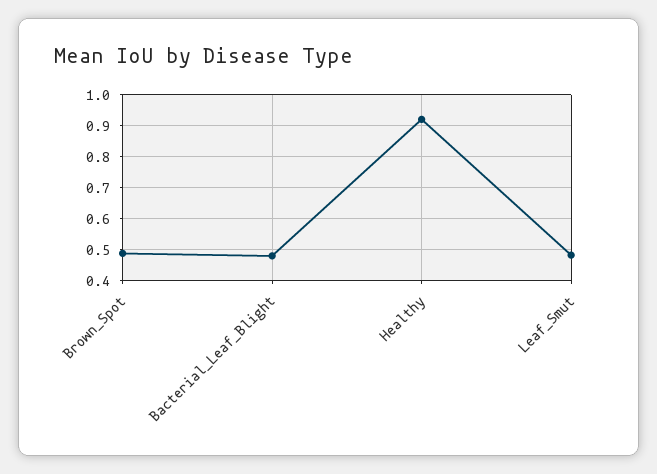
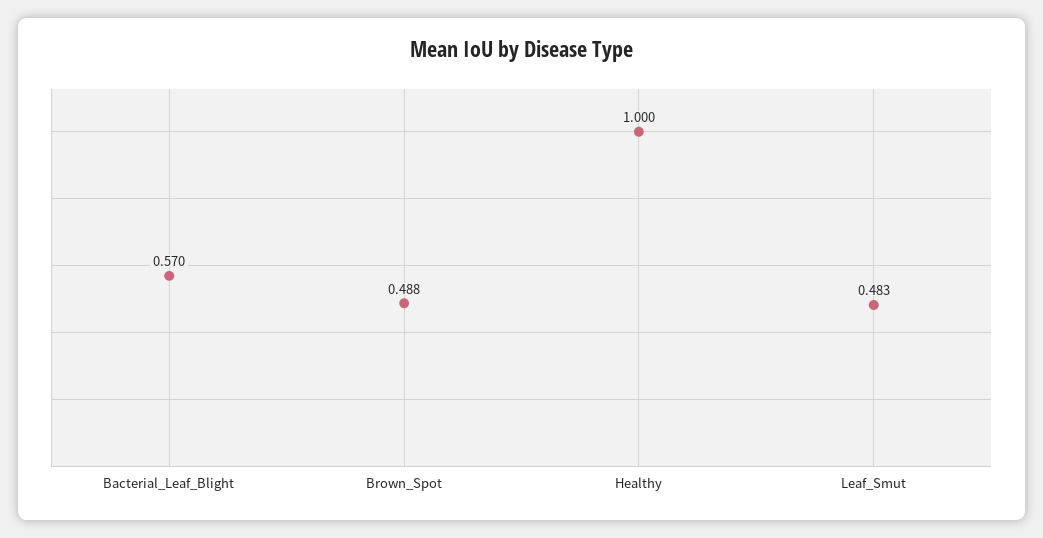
Bacterial_Leaf_Blight: 0.48 -> 0.57
Healthy: 0.92 -> 1

